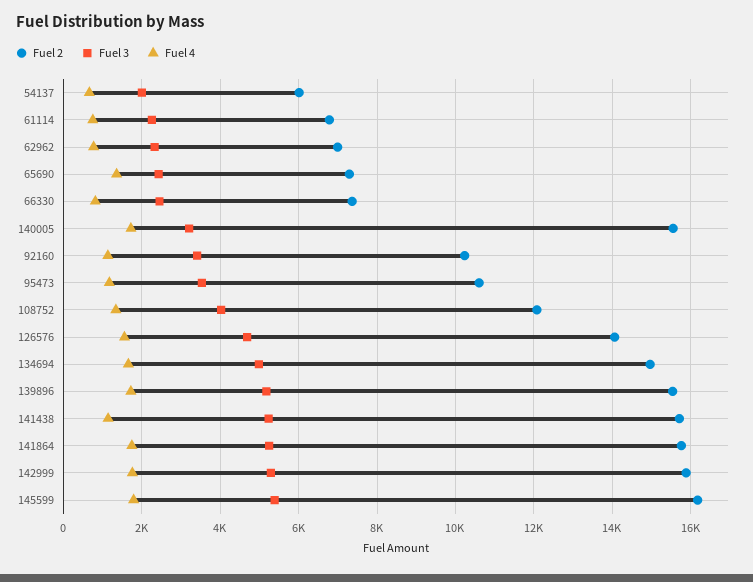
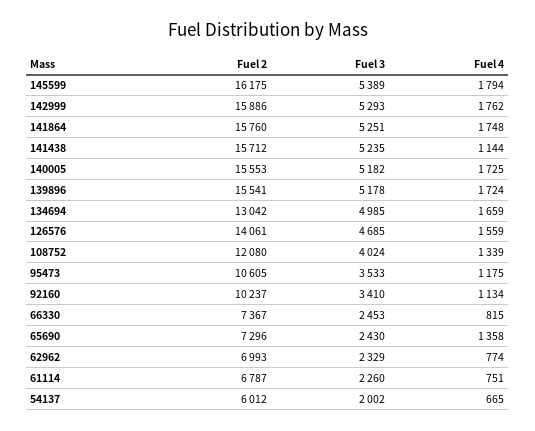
Fuel 3, 140005: 3200 -> 5182
Fuel 2, 134694: 15000 -> 13042

